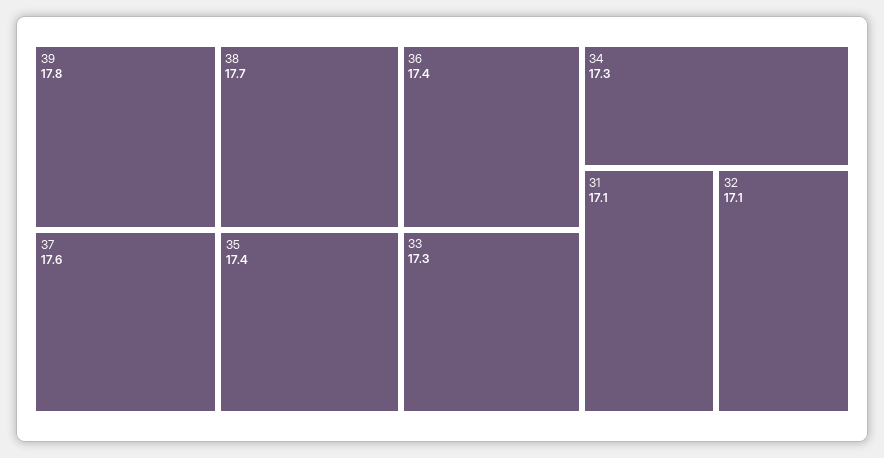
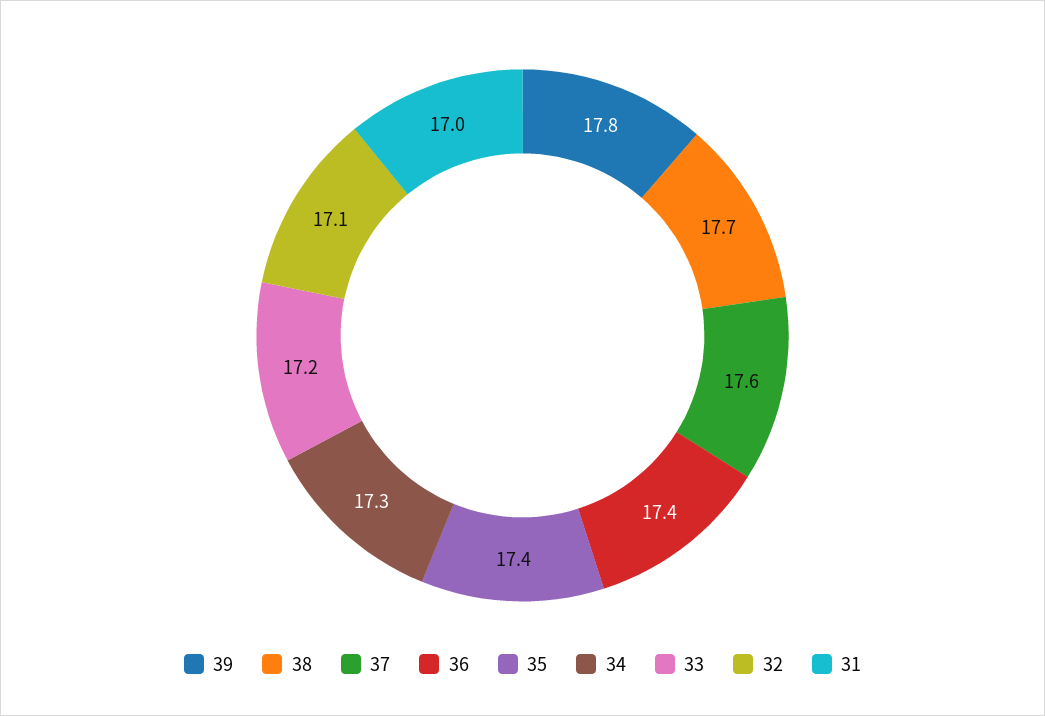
33: 17.3 -> 17.2
31: 17.1 -> 17

